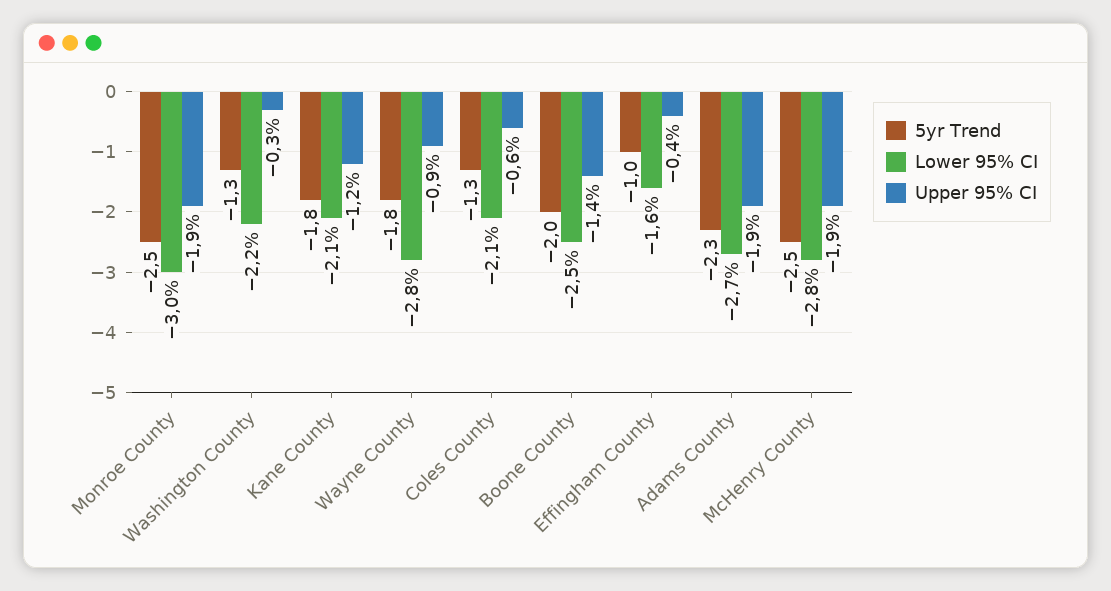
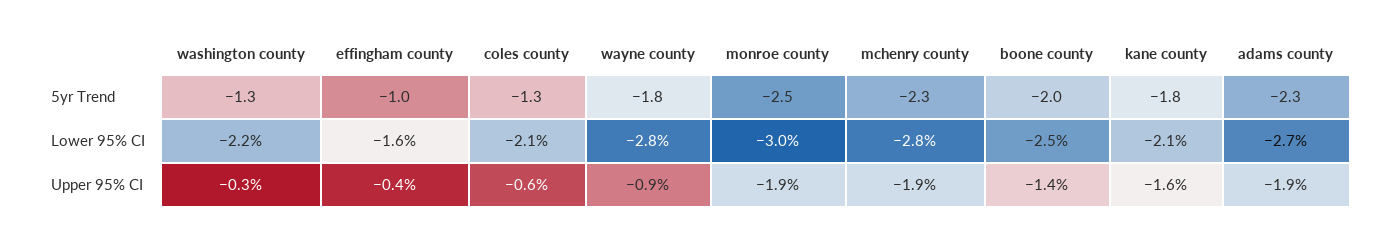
Upper 95% CI, Kane County: -1.2 -> -1.6
5yr Trend, McHenry County: -2.5 -> -2.3

